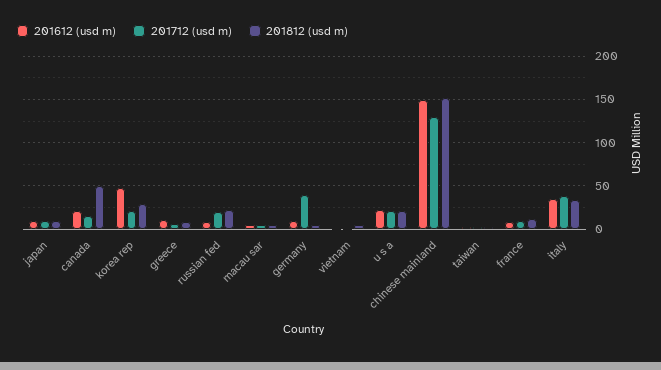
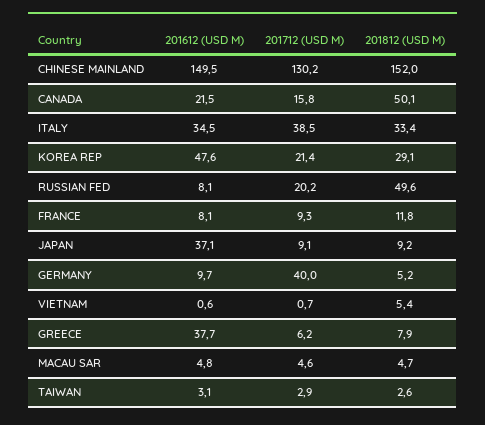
201612 (usd m), japan: 10 -> 37.1
201612 (usd m), greece: 10 -> 37.7
201812 (usd m), russian fed: 20 -> 49.6
201612 (usd m), u s a: 20 -> none
201712 (usd m), u s a: 20 -> none
201812 (usd m), u s a: 20 -> none

